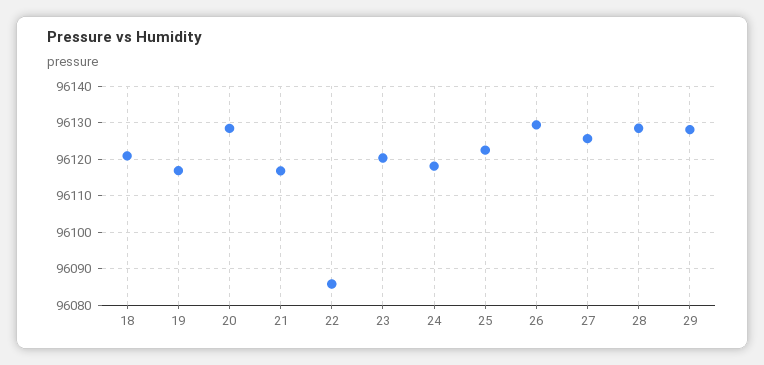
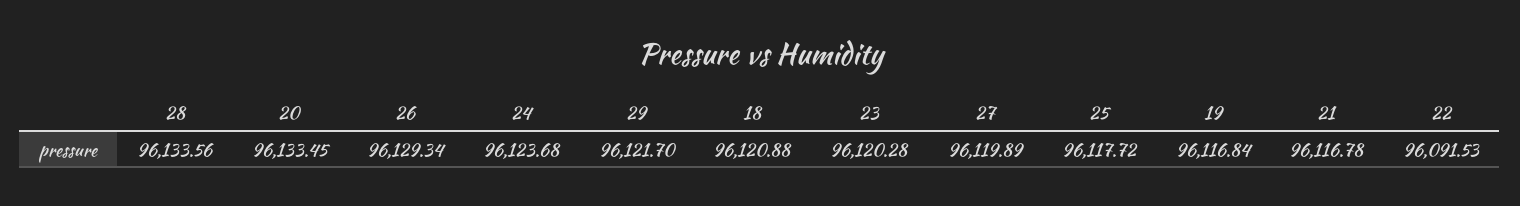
20: 96128 -> 96133.45
22: 96086 -> 96091.53
24: 96118 -> 96123.68
25: 96122 -> 96117.72
27: 96126 -> 96119.89
28: 96128 -> 96133.56
29: 96128 -> 96121.7

